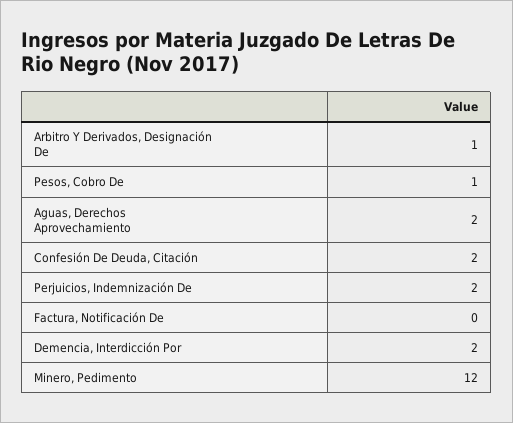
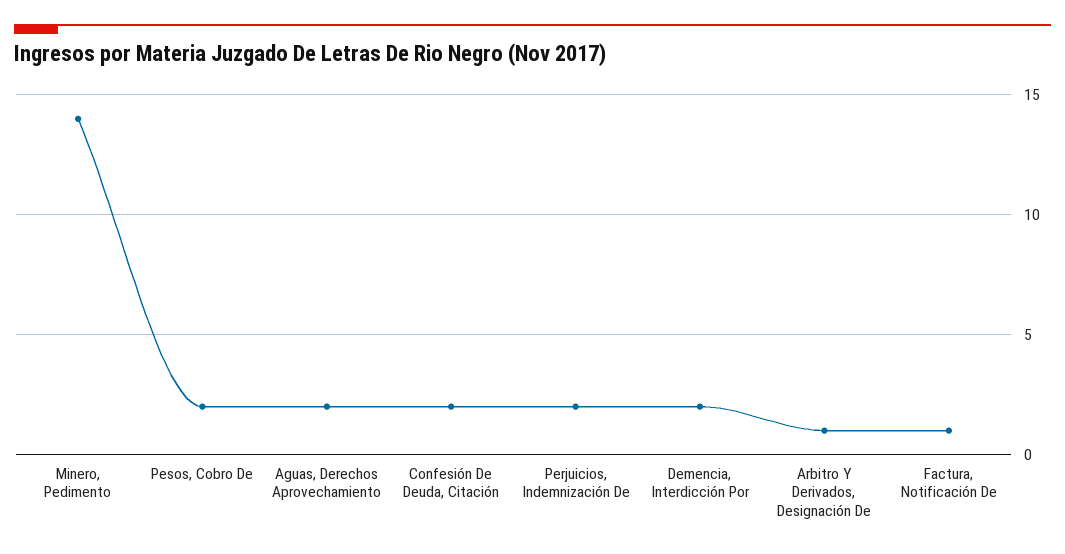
Pesos, Cobro De: 1 -> 2
Factura, Notificación De: 0 -> 1
Minero, Pedimento: 12 -> 14

